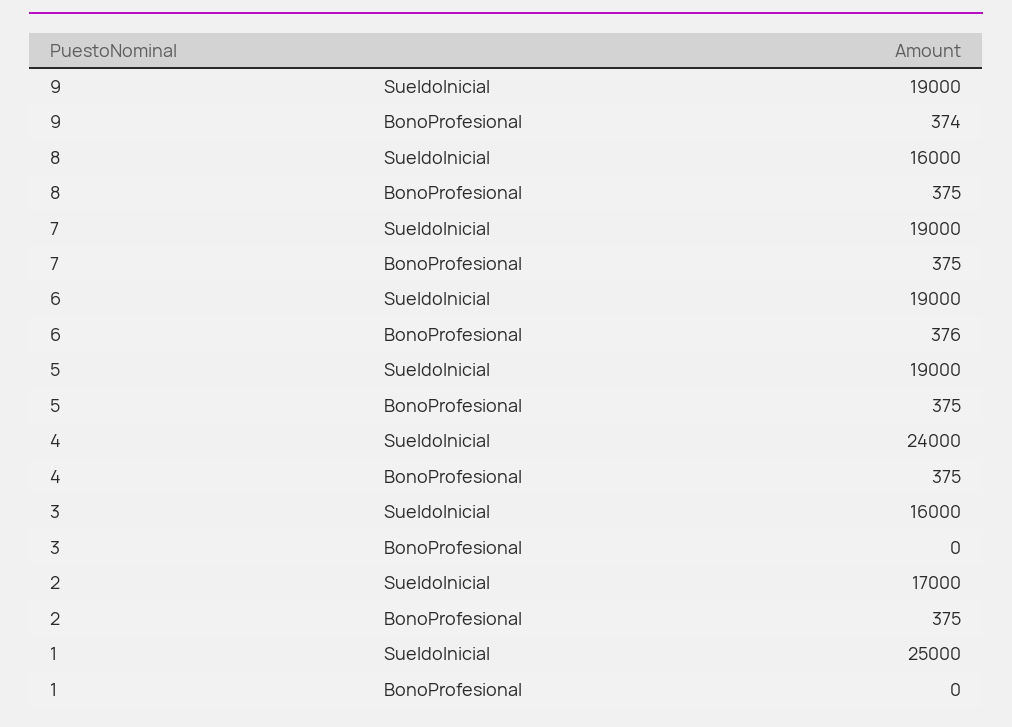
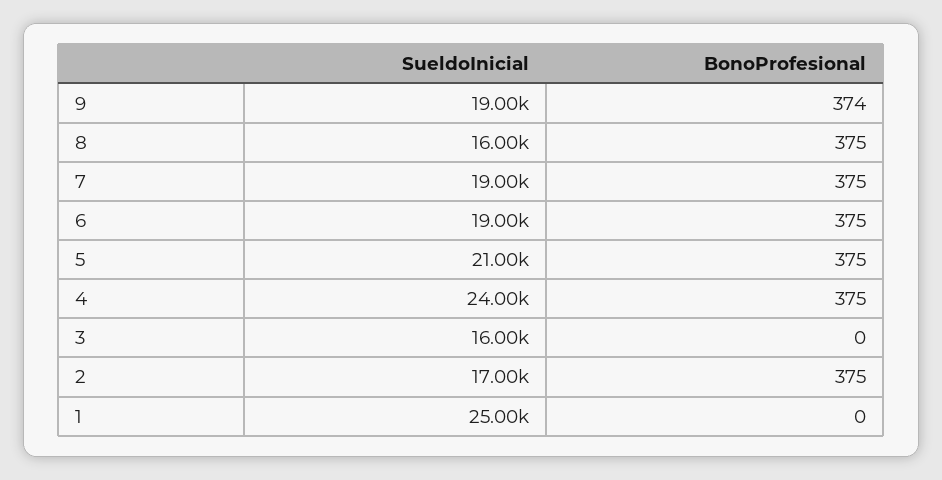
6, BonoProfesional: 376 -> 375
5, SueldoInicial: 19000 -> 21000

